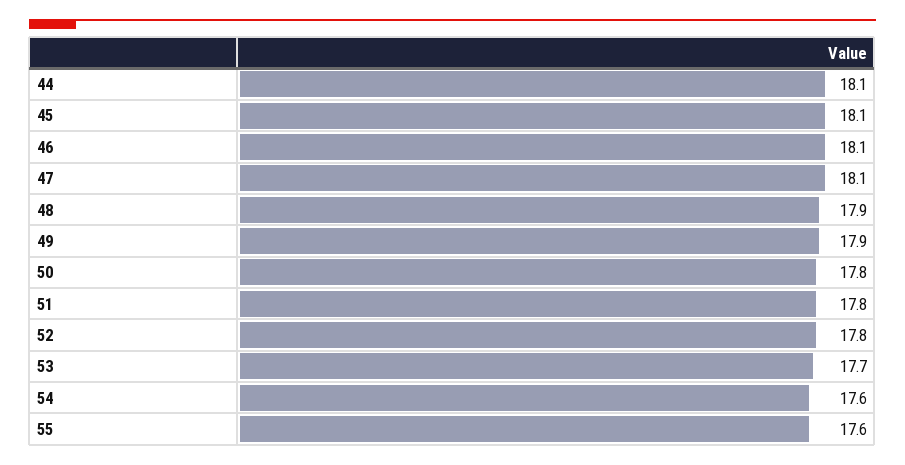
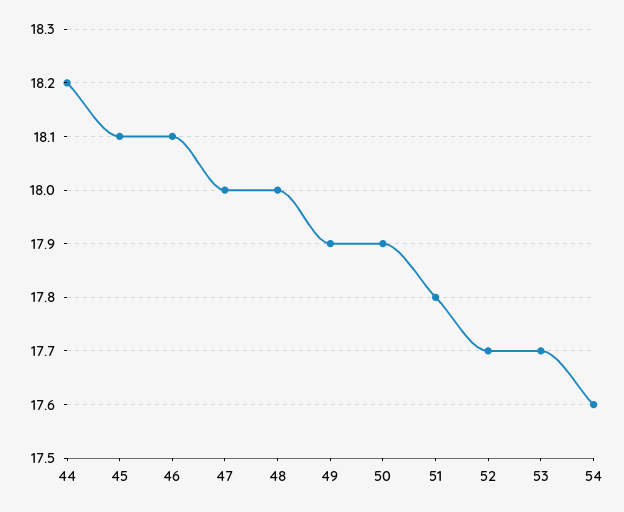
44: 18.1 -> 18.2
47: 18.1 -> 18
48: 17.9 -> 18
50: 17.8 -> 17.9
52: 17.8 -> 17.7
55: 17.6 -> none

